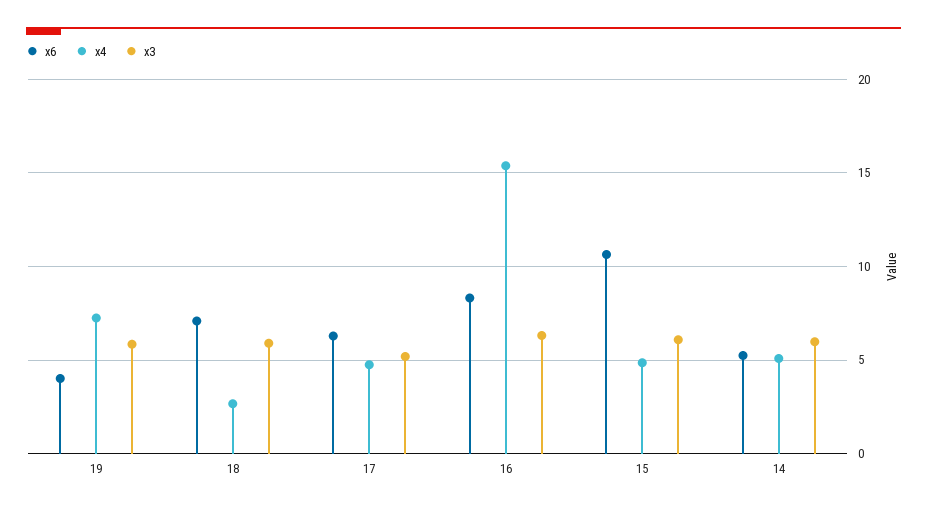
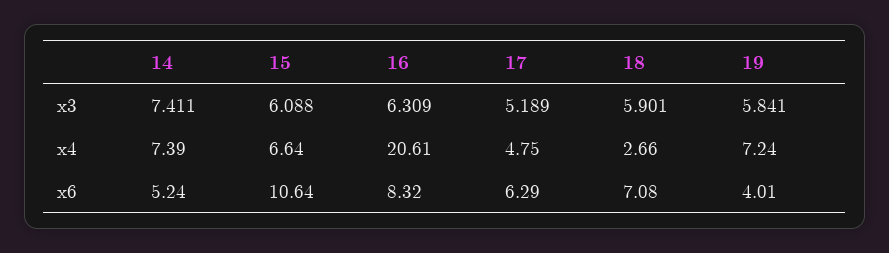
x4, 16: 15.5 -> 20.61
x4, 15: 5 -> 6.64
x4, 14: 5 -> 7.39
x3, 14: 6 -> 7.411

